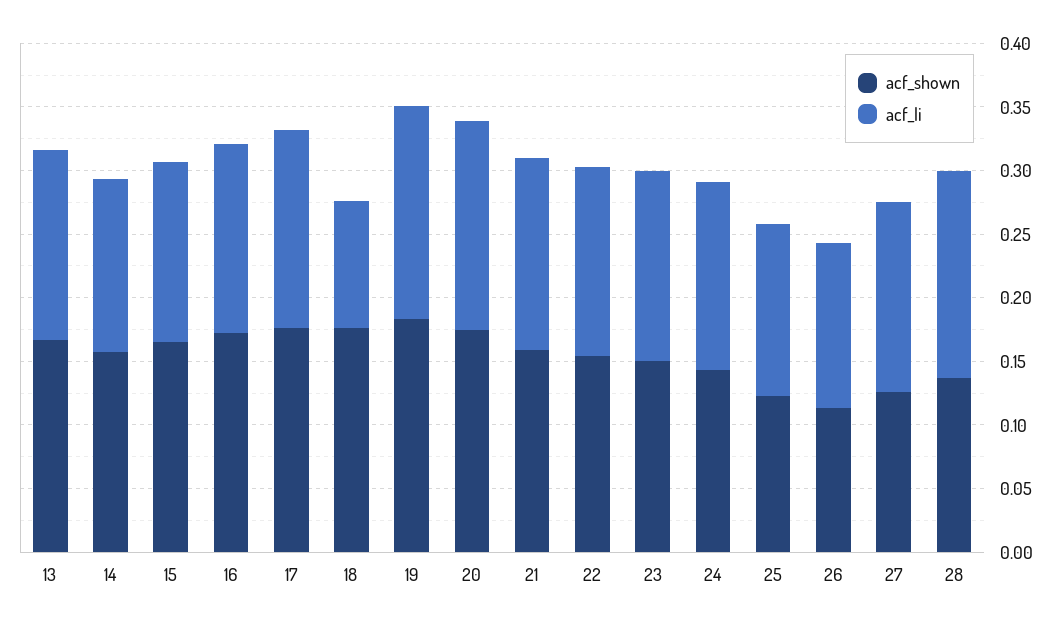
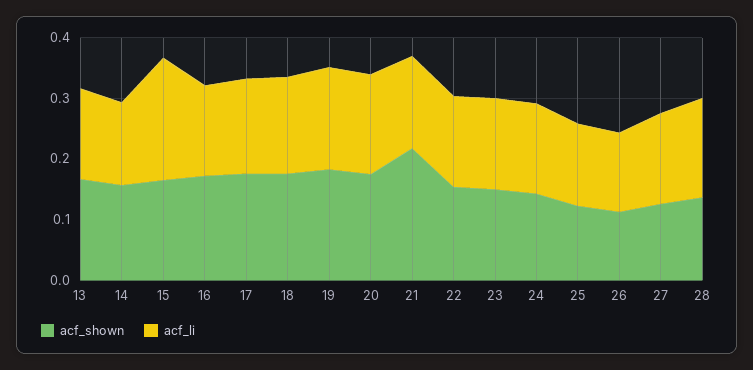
acf_li, 15: 0.14 -> 0.2
acf_li, 18: 0.1 -> 0.16
acf_shown, 21: 0.16 -> 0.22

